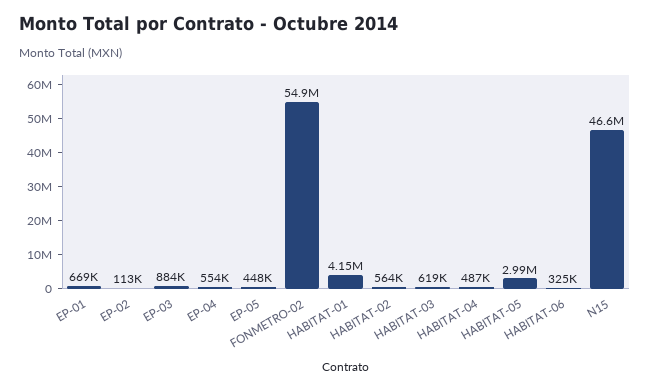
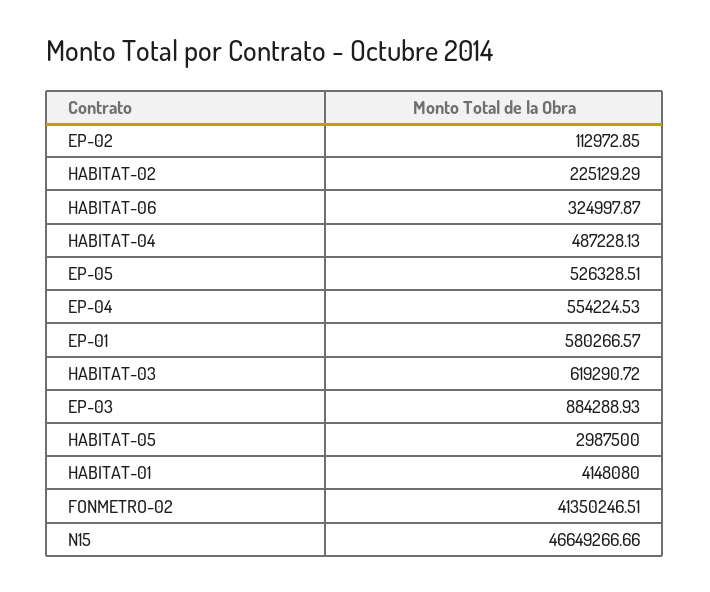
EP-01: 669000 -> 580266.57
EP-05: 448000 -> 526328.51
FONMETRO-02: 54900000 -> 41350246.51
HABITAT-02: 564000 -> 225129.29

